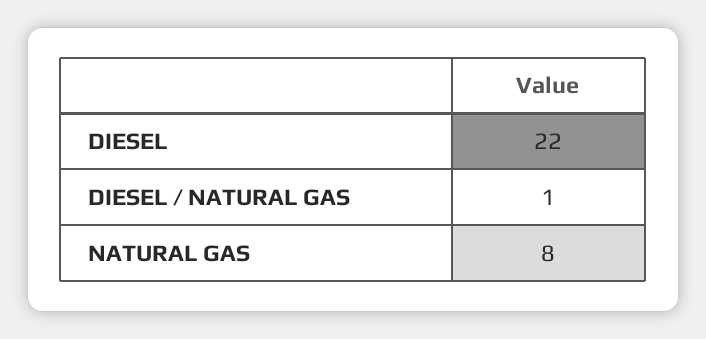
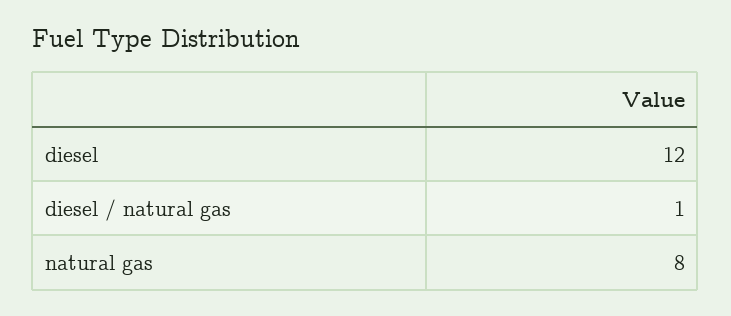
DIESEL: 22 -> 12

